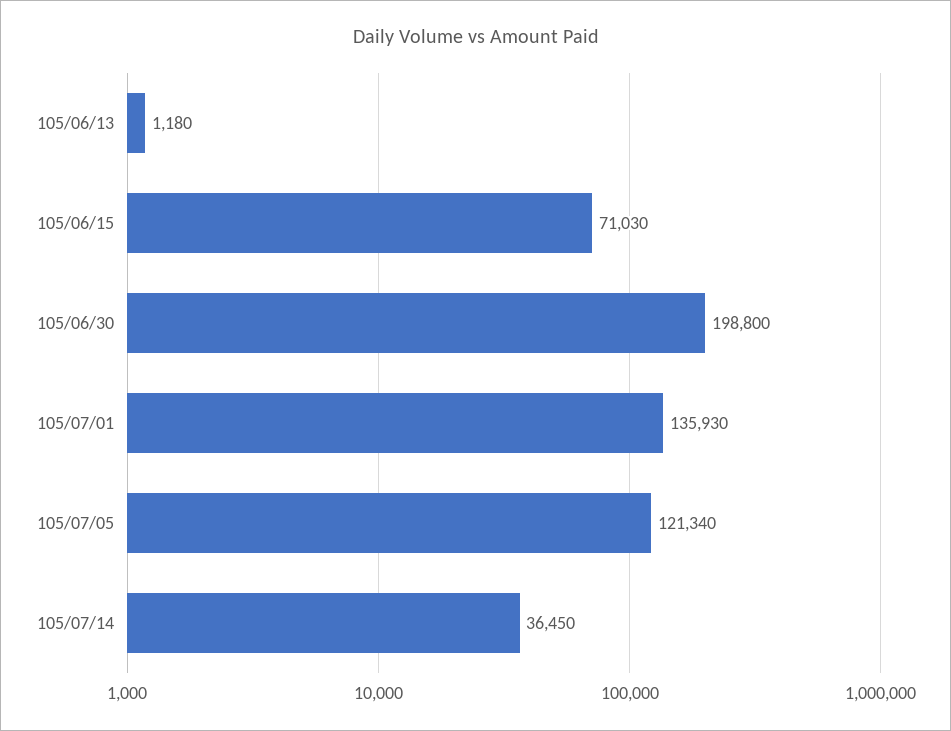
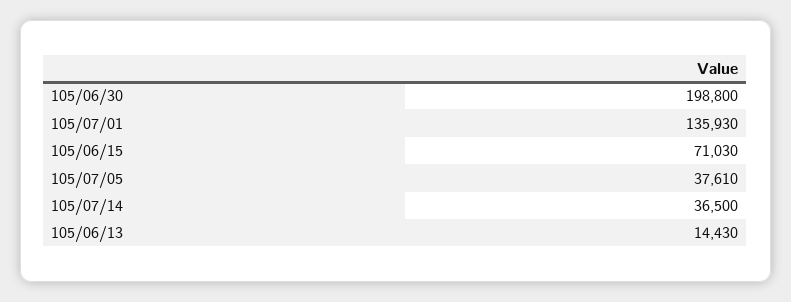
105/06/13: 1180 -> 14430
105/07/05: 121340 -> 37610
105/07/14: 36450 -> 36500

